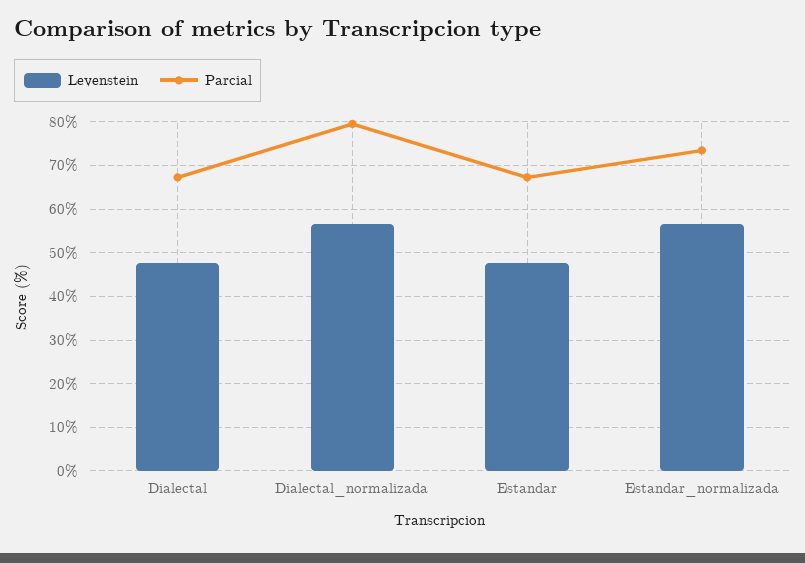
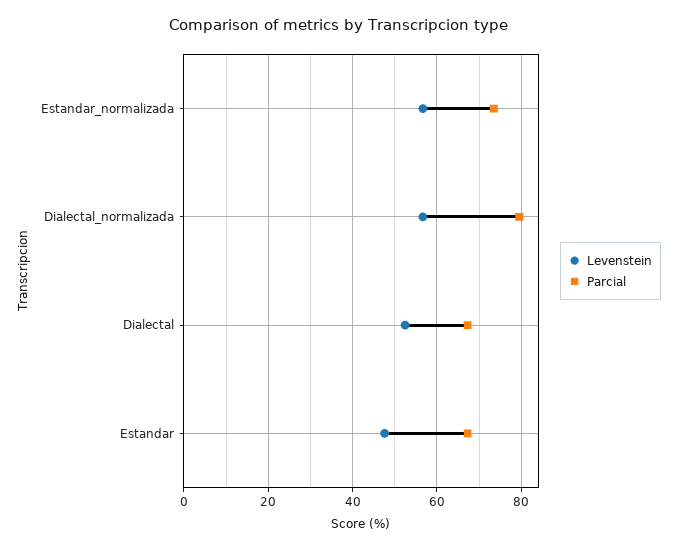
Levenstein, Dialectal: 48 -> 52

